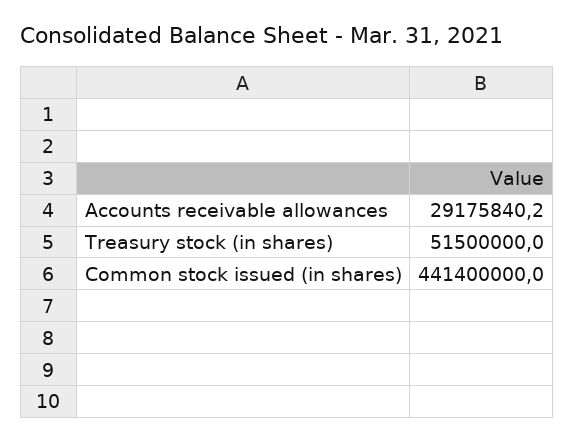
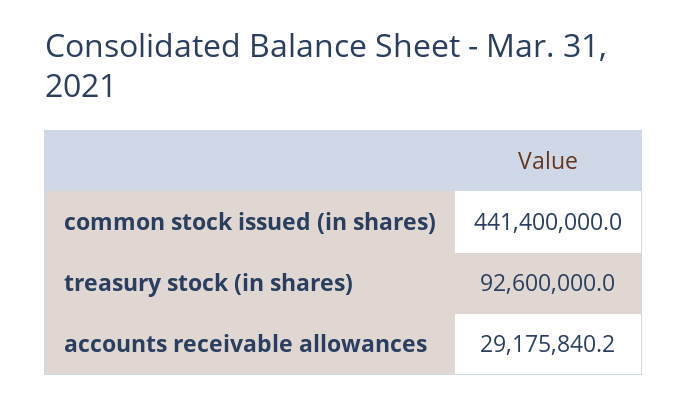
Treasury stock (in shares): 51500000 -> 92600000

